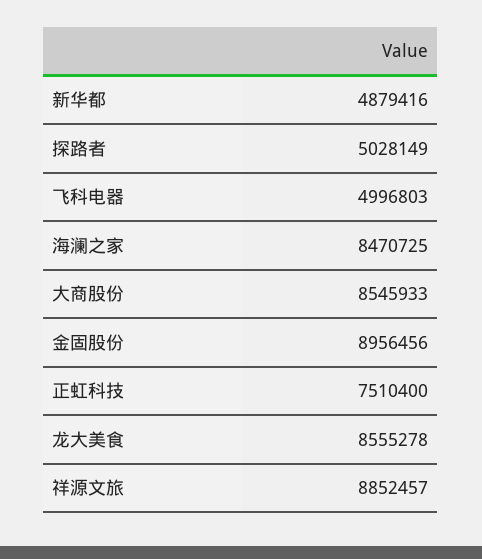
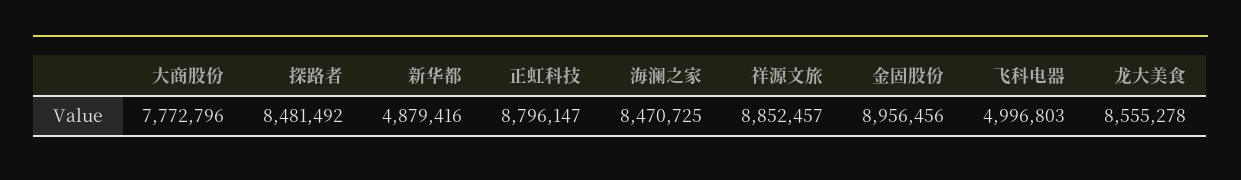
探路者: 5028149 -> 8481492
大商股份: 8545933 -> 7772796
正虹科技: 7510400 -> 8796147

